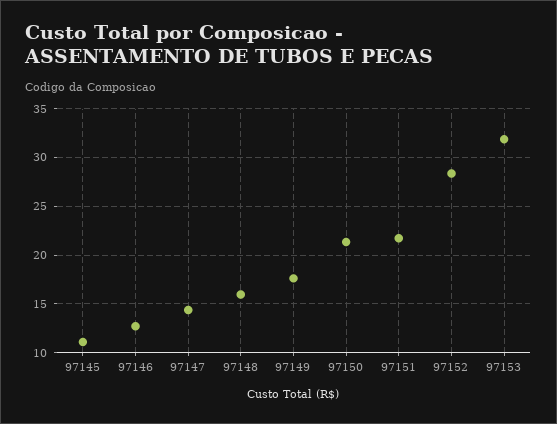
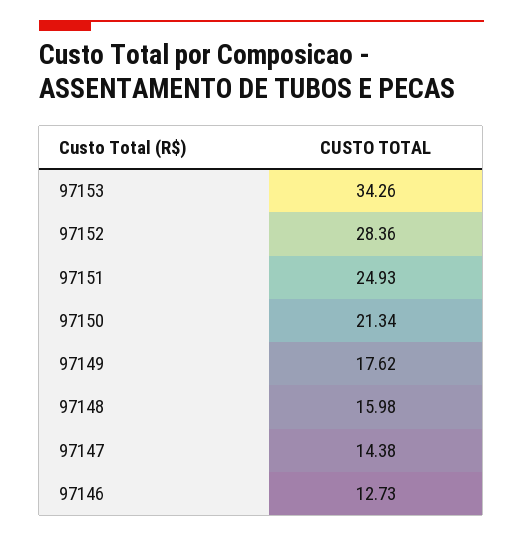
97145: 11 -> none
97151: 22 -> 24.93
97153: 32 -> 34.26

